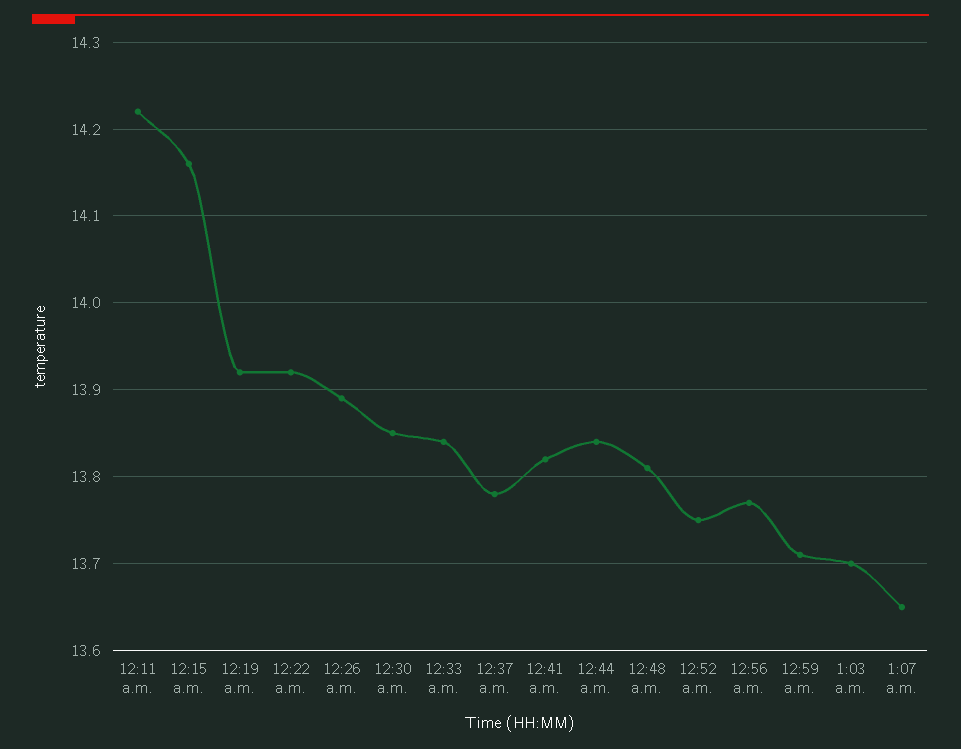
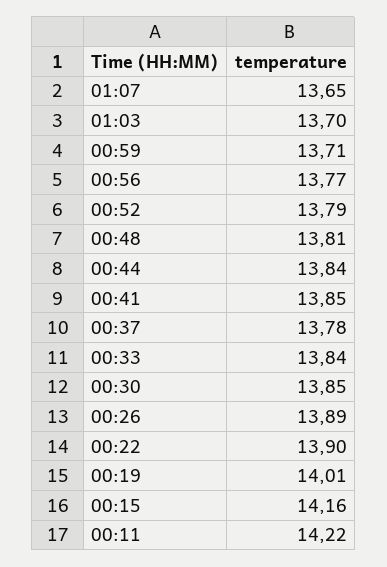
12:19 a.m.: 13.92 -> 14.01
12:22 a.m.: 13.92 -> 13.9
12:41 a.m.: 13.82 -> 13.85
12:52 a.m.: 13.75 -> 13.79

